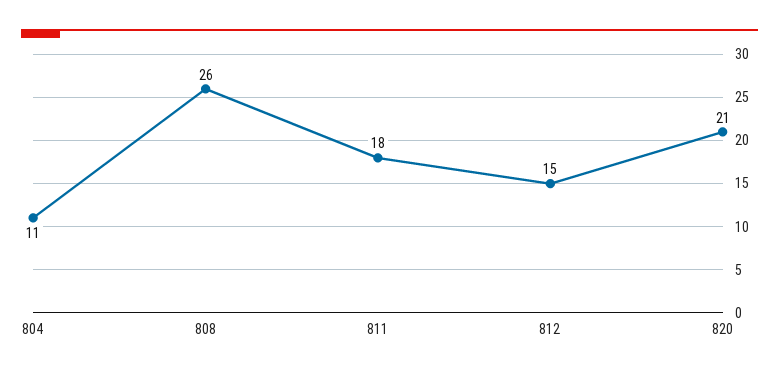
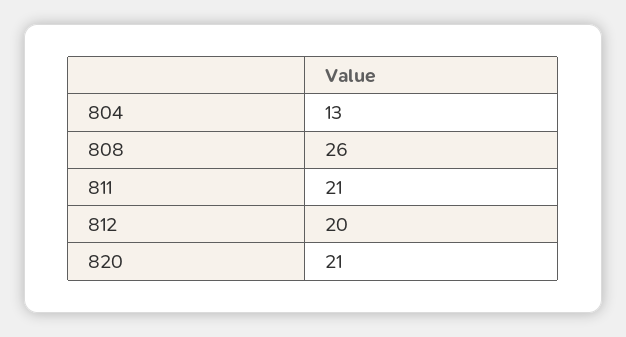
804: 11 -> 13
811: 18 -> 21
812: 15 -> 20

